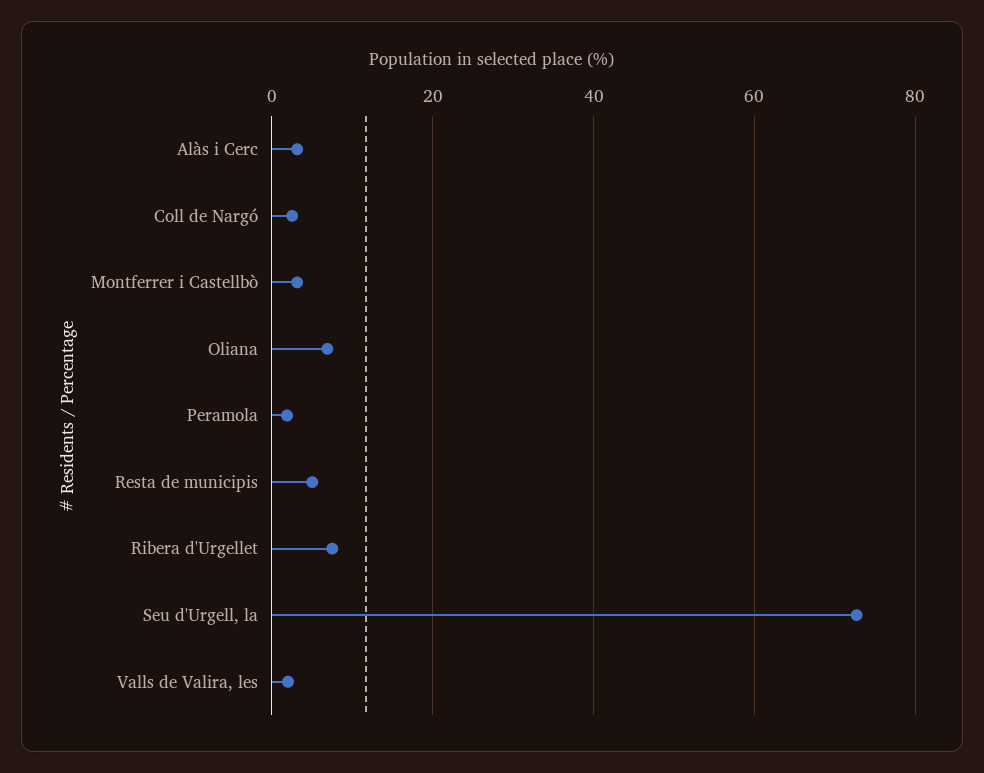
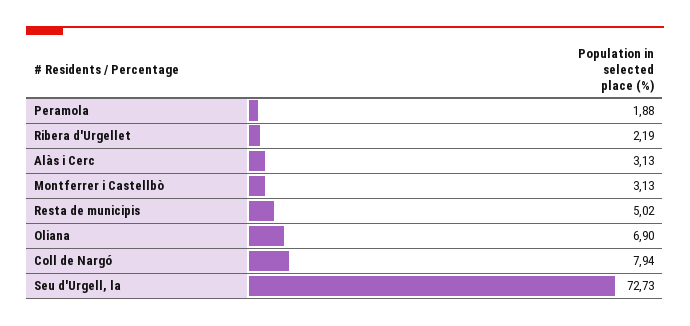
Coll de Nargó: 2 -> 7.94
Ribera d'Urgellet: 8 -> 2.19
Valls de Valira, les: 2 -> none

